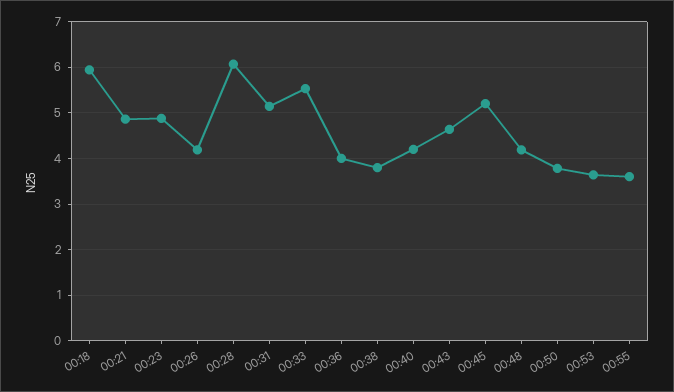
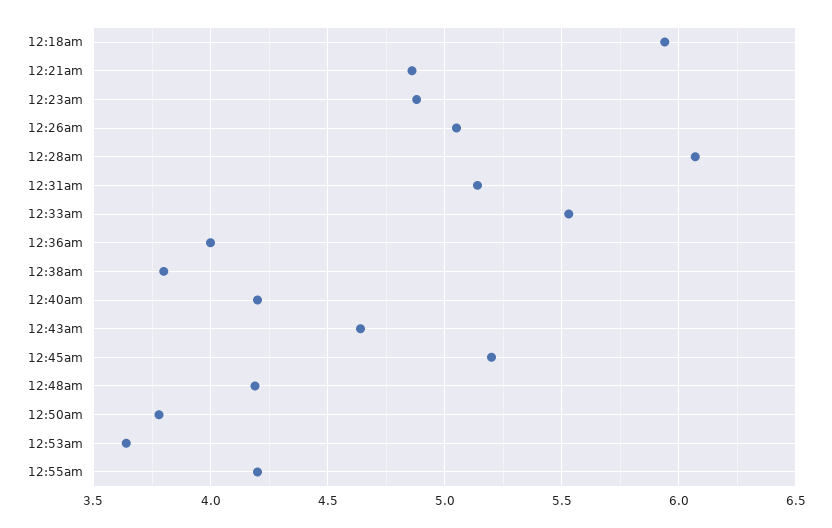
00:26: 4.2 -> 5.05
00:55: 3.6 -> 4.2

